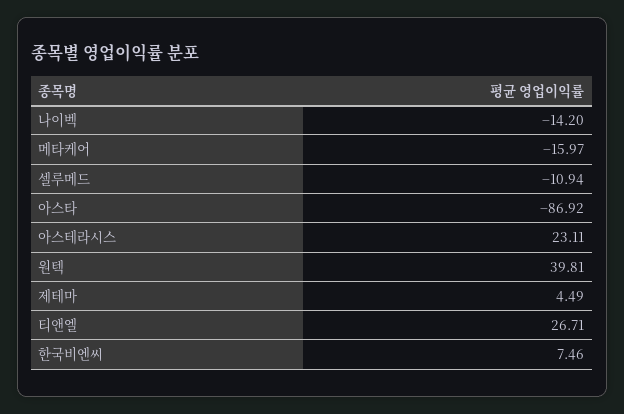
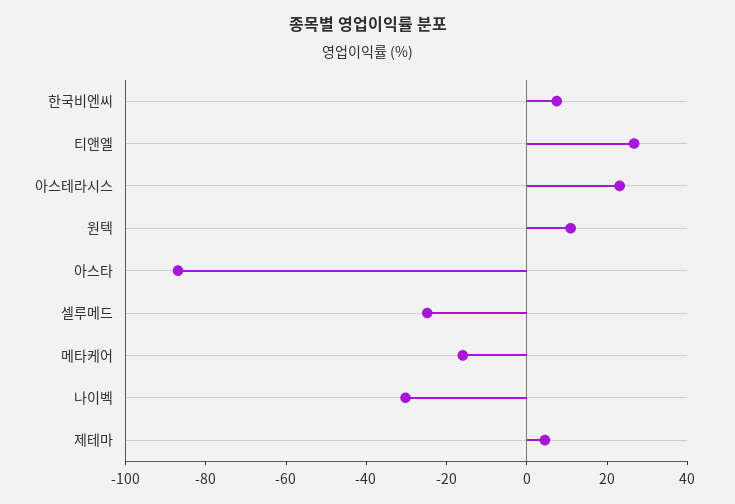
나이벡: -14.2 -> -30
셀루메드: -10.94 -> -25
원텍: 39.81 -> 10

